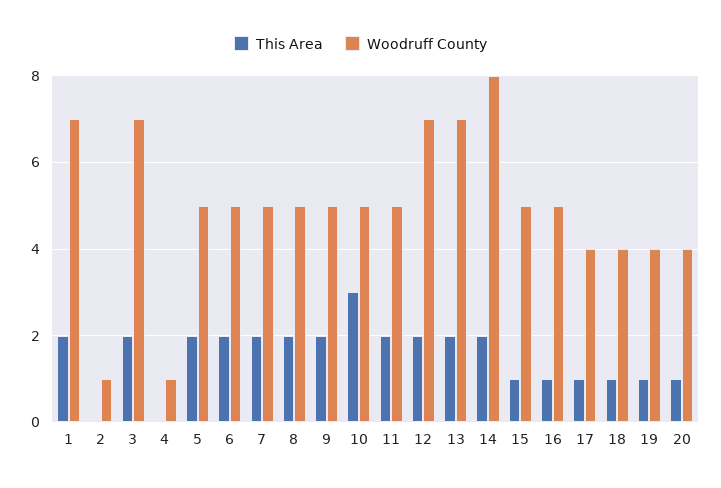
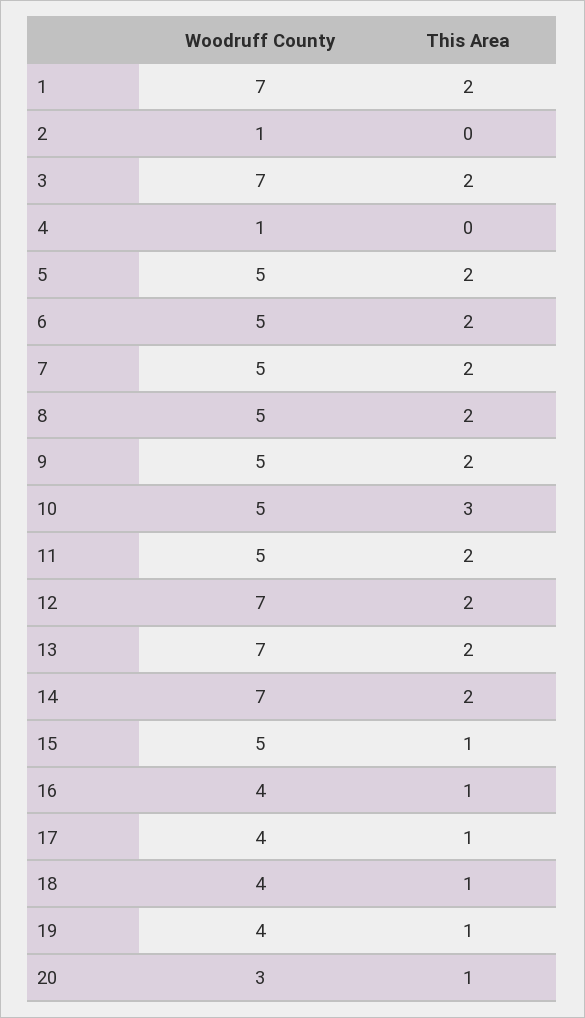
Woodruff County, 14: 8 -> 7
Woodruff County, 16: 5 -> 4
Woodruff County, 20: 4 -> 3

